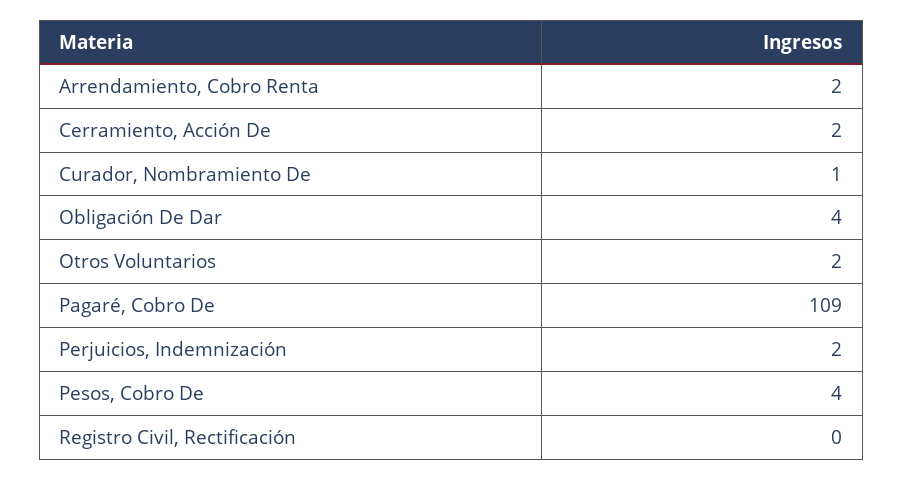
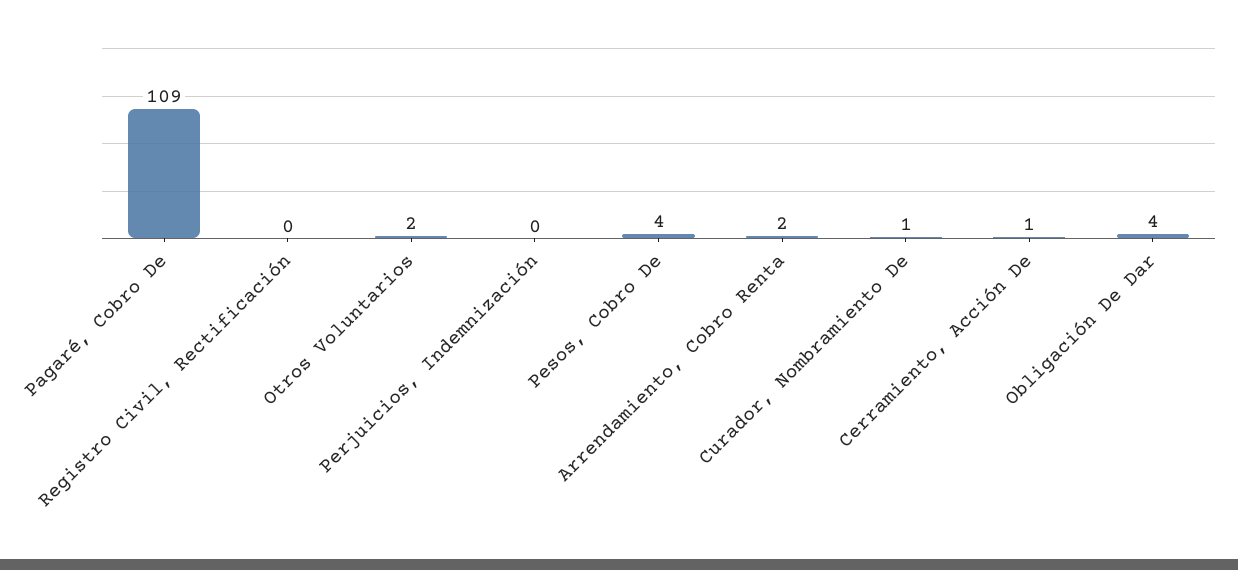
Cerramiento, Acción De: 2 -> 1
Perjuicios, Indemnización: 2 -> 0

